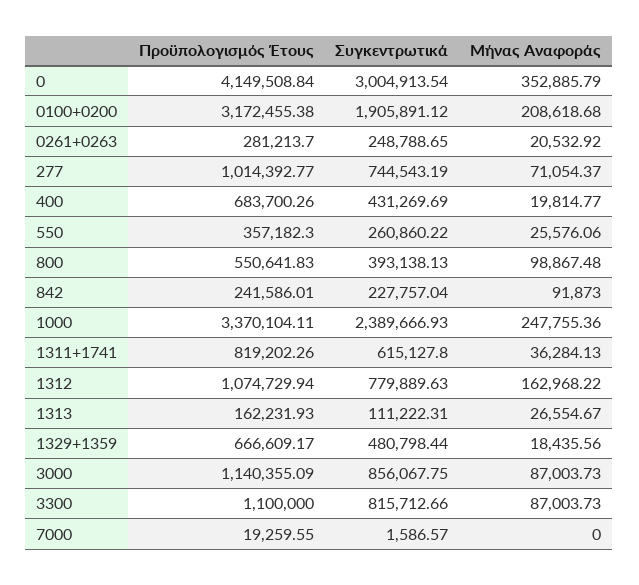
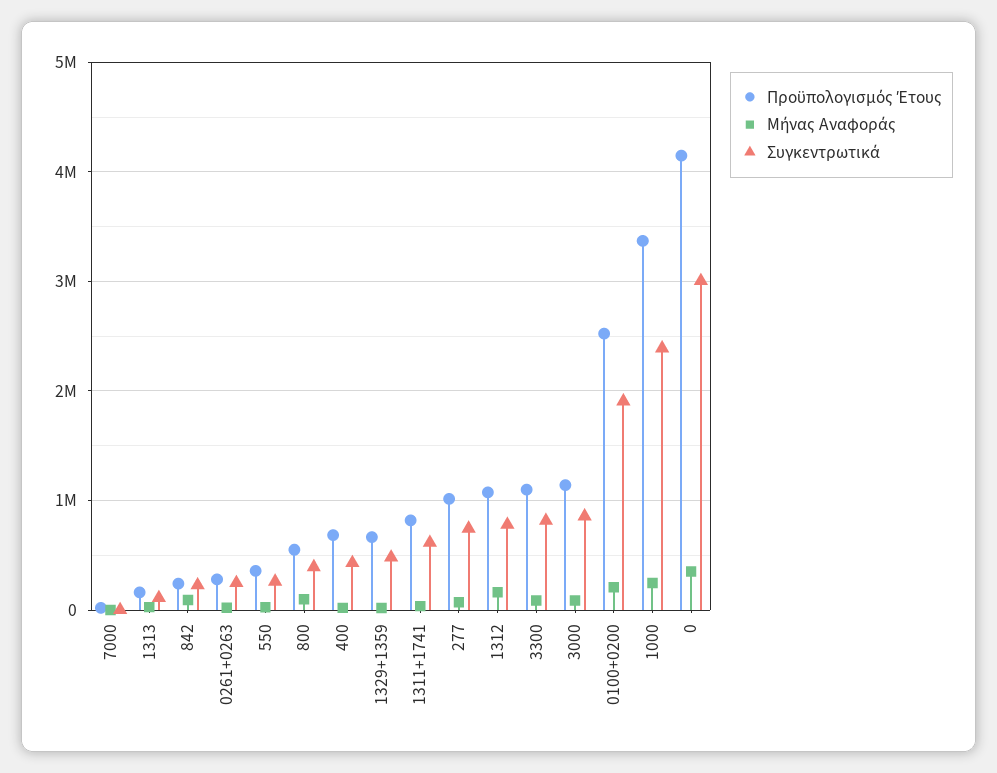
Προϋπολογισμός Έτους, 0100+0200: 3172455.38 -> 2500000

